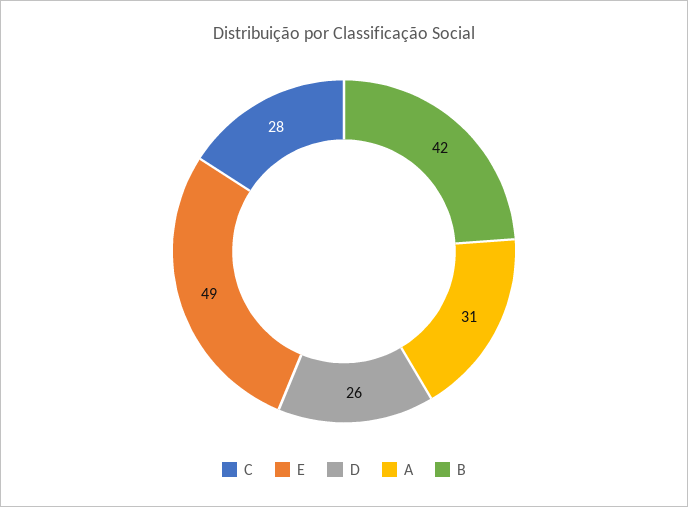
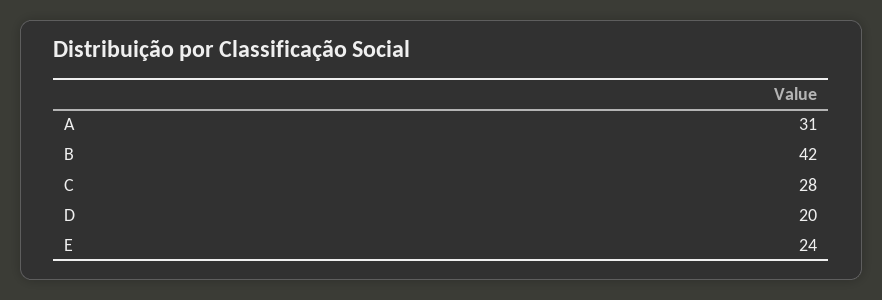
E: 49 -> 24
D: 26 -> 20

